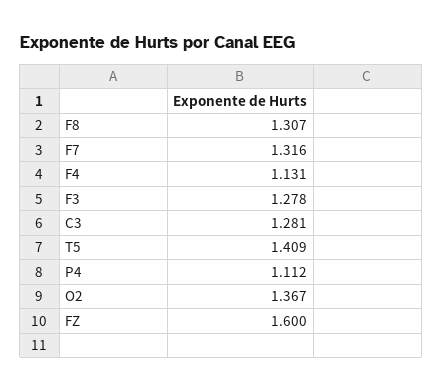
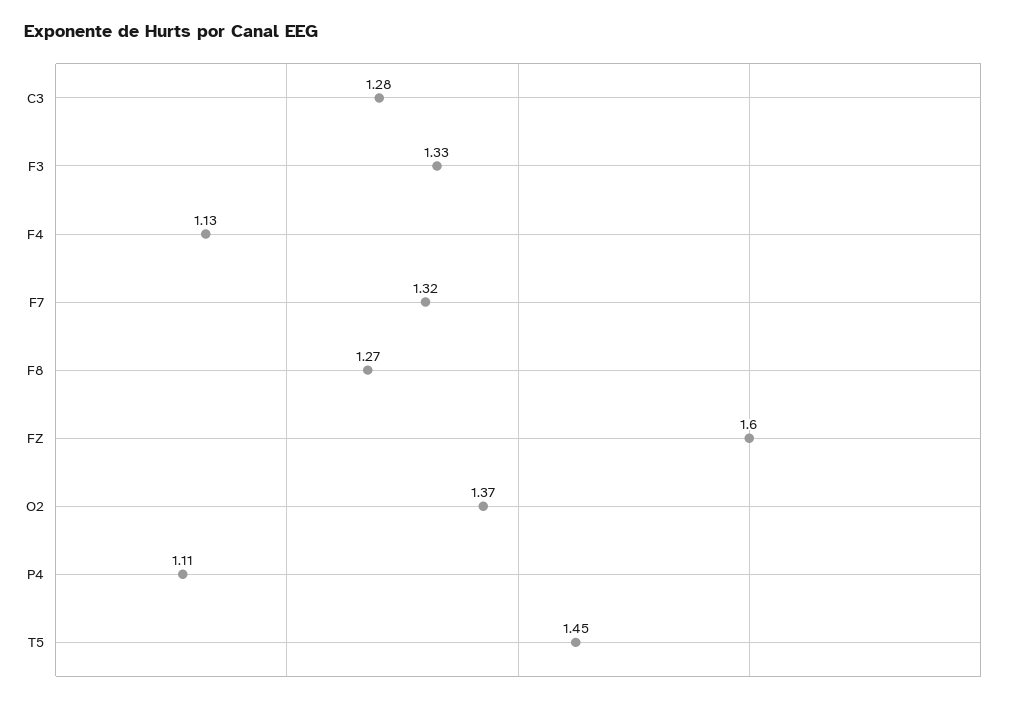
F8: 1.307 -> 1.27
F3: 1.278 -> 1.33
T5: 1.409 -> 1.45

